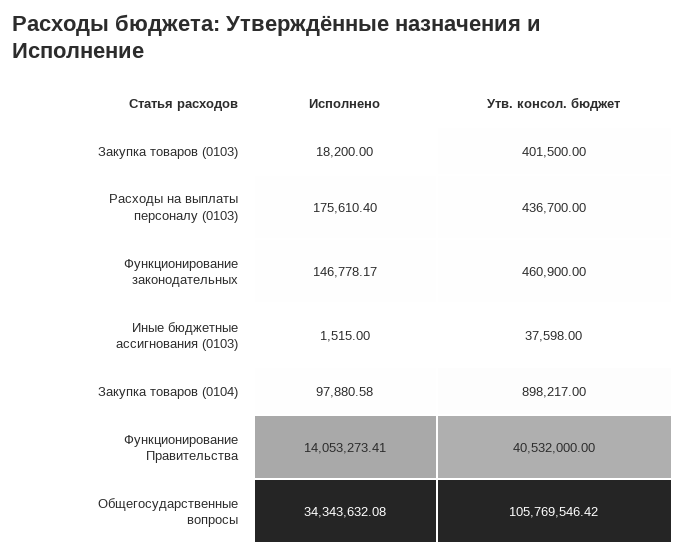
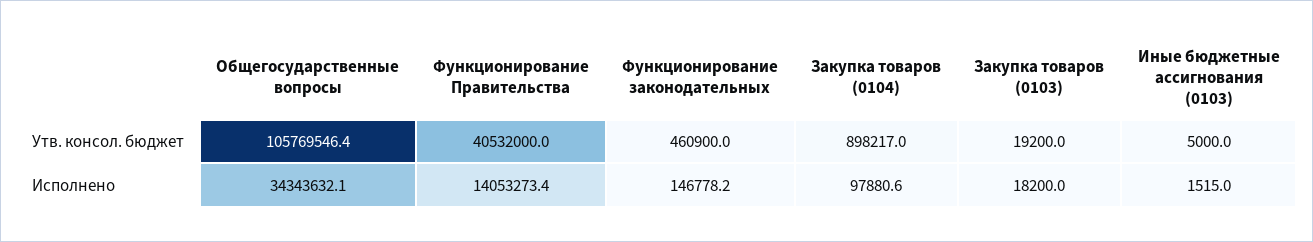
Утв. консол. бюджет, Закупка товаров (0103): 401500 -> 19200
Исполнено, Расходы на выплаты персоналу (0103): 175610.4 -> none
Утв. консол. бюджет, Расходы на выплаты персоналу (0103): 436700 -> none
Утв. консол. бюджет, Иные бюджетные ассигнования (0103): 37598 -> 5000

